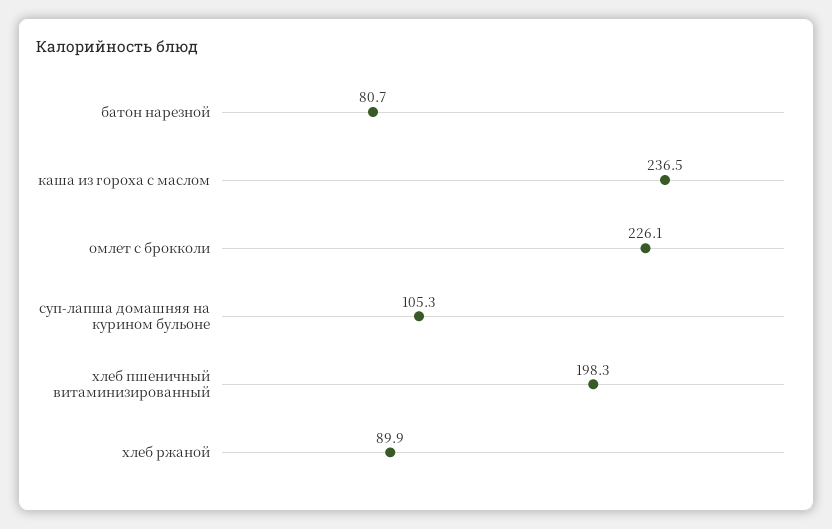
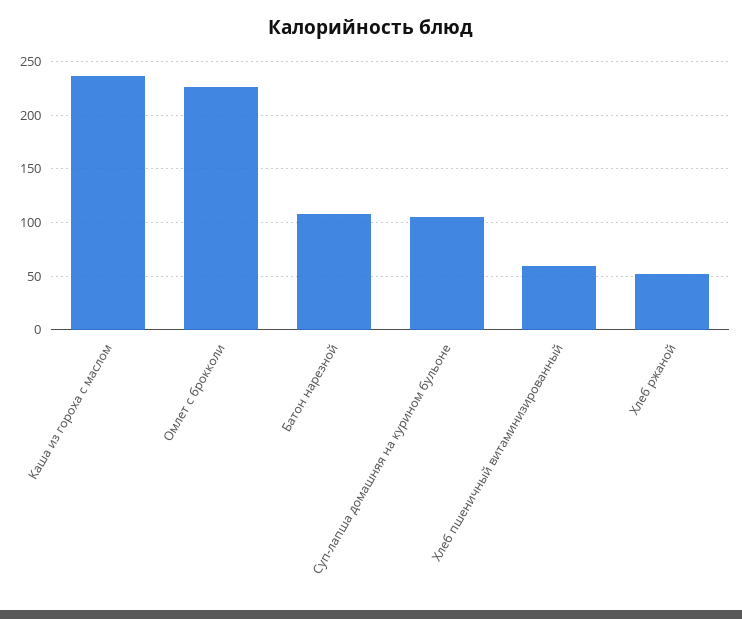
батон нарезной: 80.7 -> 110
хлеб пшеничный витаминизированный: 198.3 -> 60
хлеб ржаной: 89.9 -> 50

